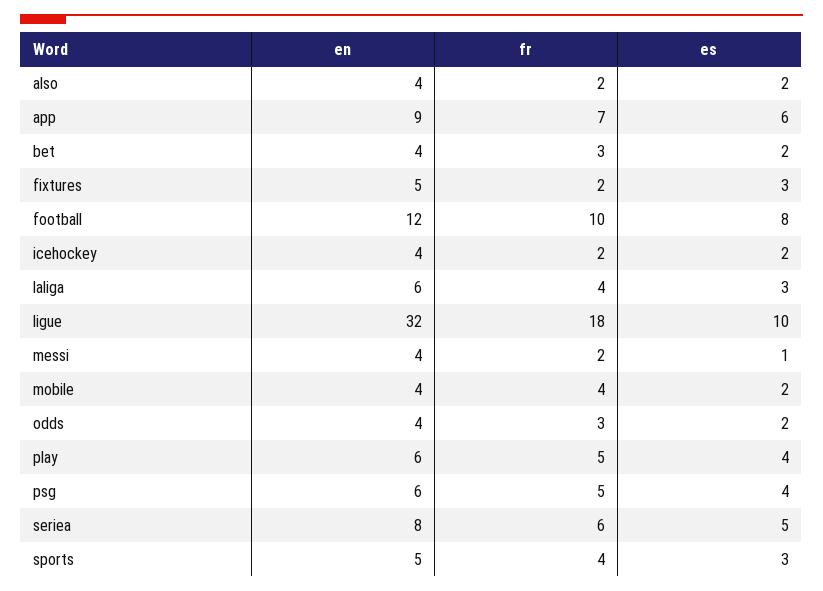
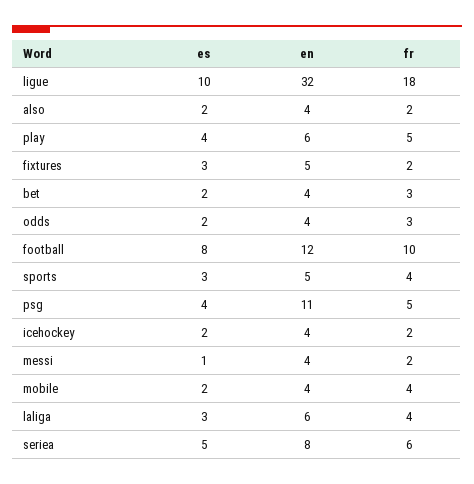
en, app: 9 -> none
fr, app: 7 -> none
es, app: 6 -> none
en, psg: 6 -> 11

